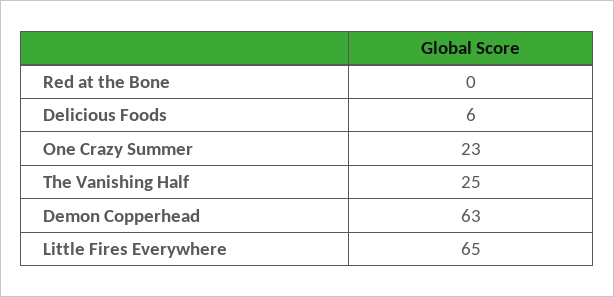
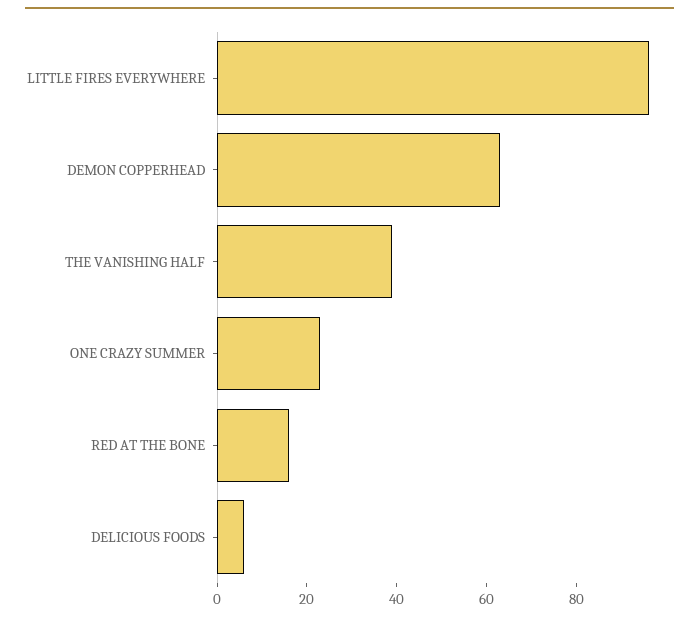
Red at the Bone: 0 -> 15
The Vanishing Half: 25 -> 40
Little Fires Everywhere: 65 -> 95

